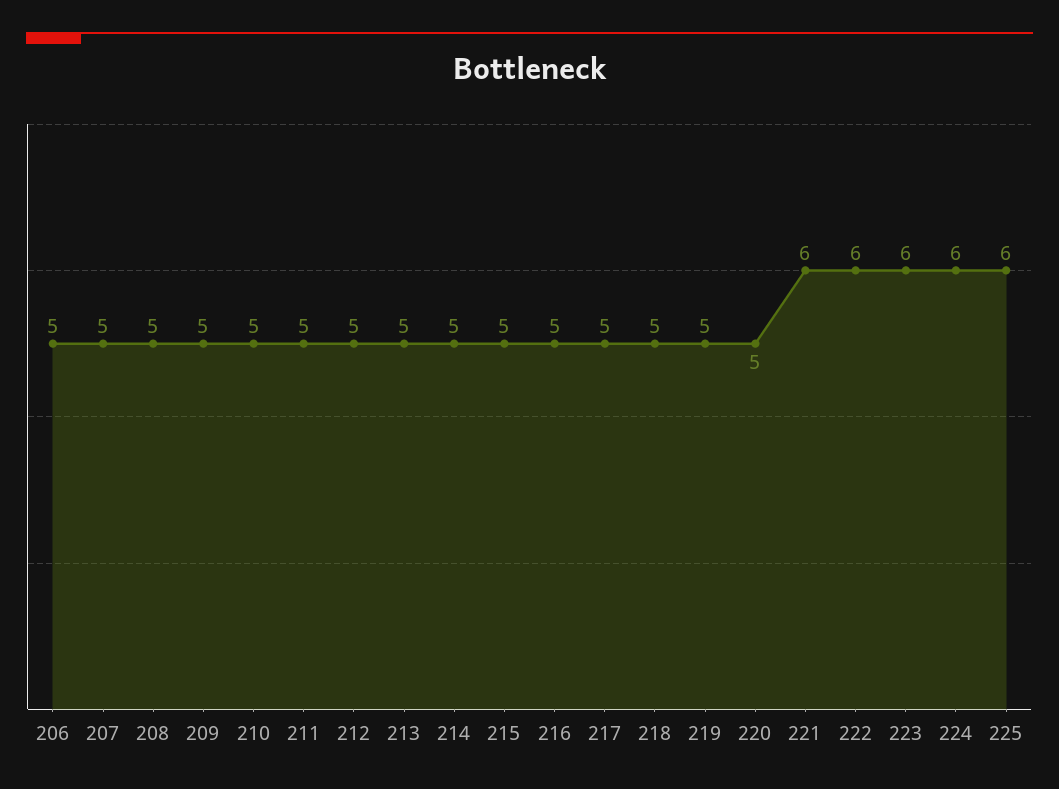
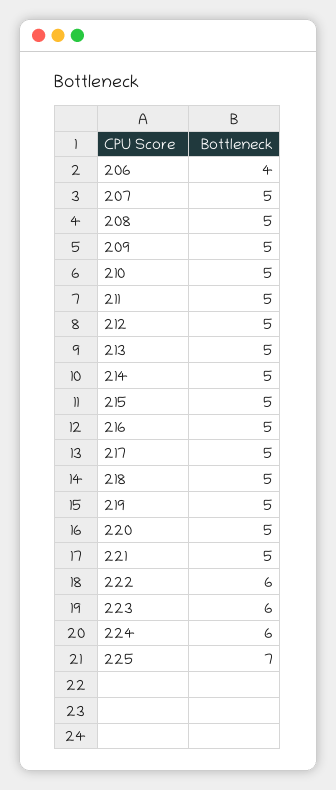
206: 5 -> 4
221: 6 -> 5
225: 6 -> 7

